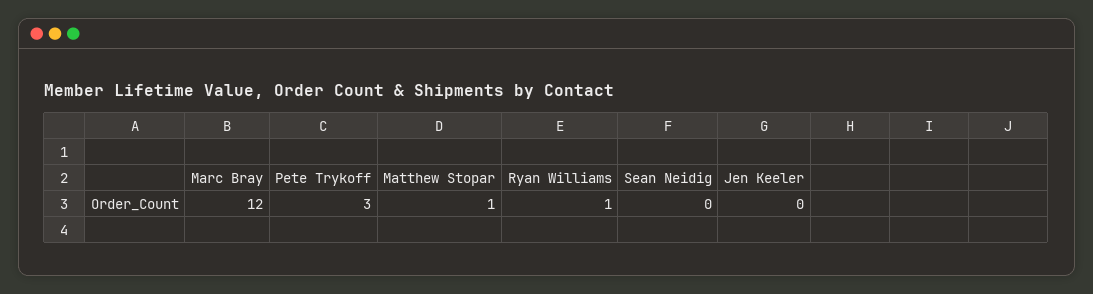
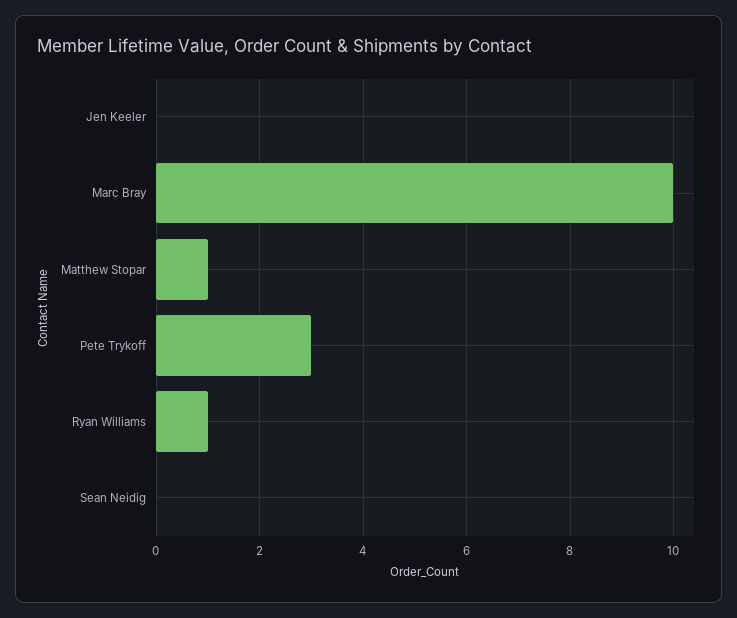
Marc Bray: 12 -> 10

